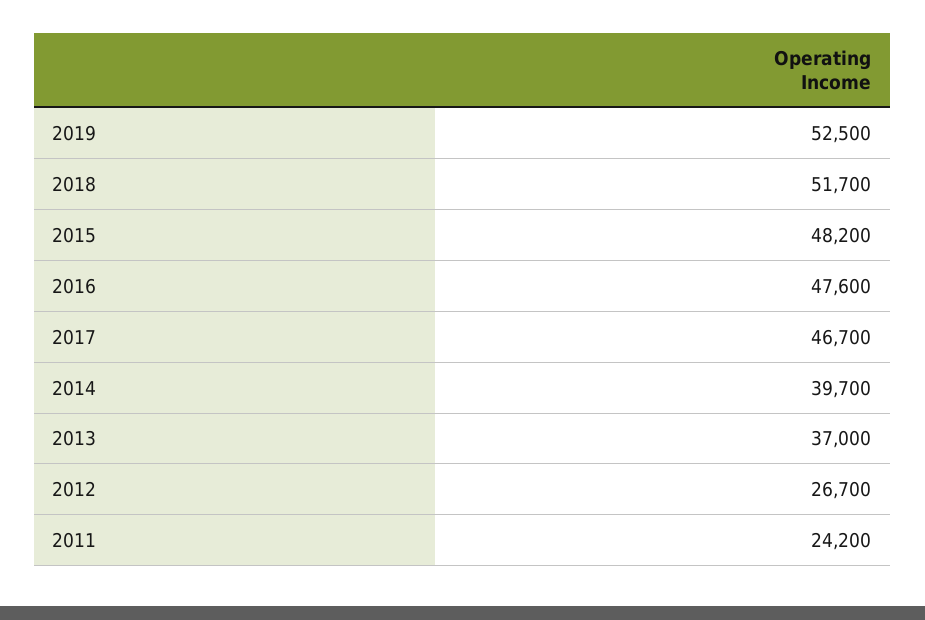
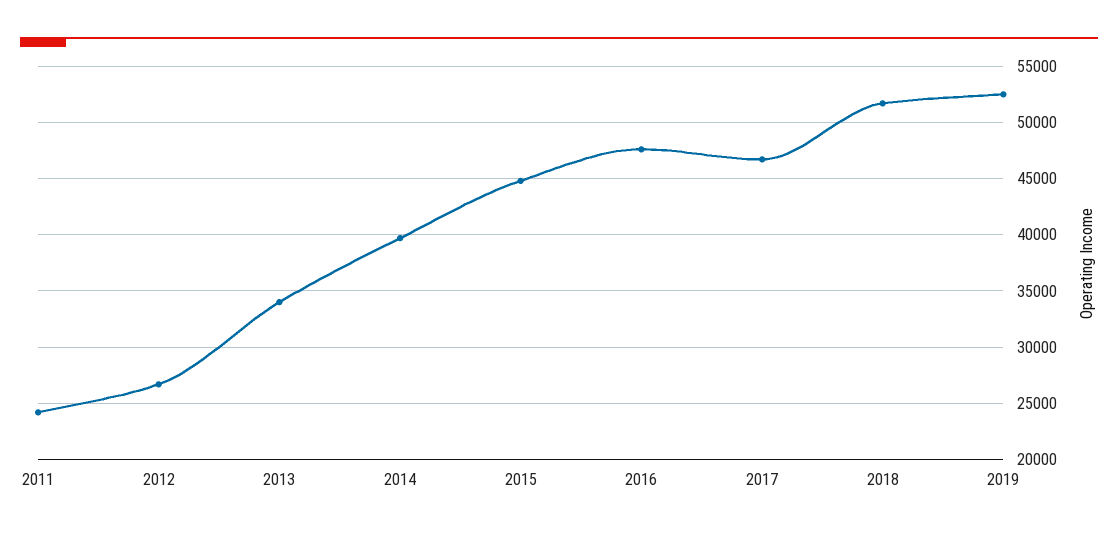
2015: 48200 -> 45000
2013: 37000 -> 34000

